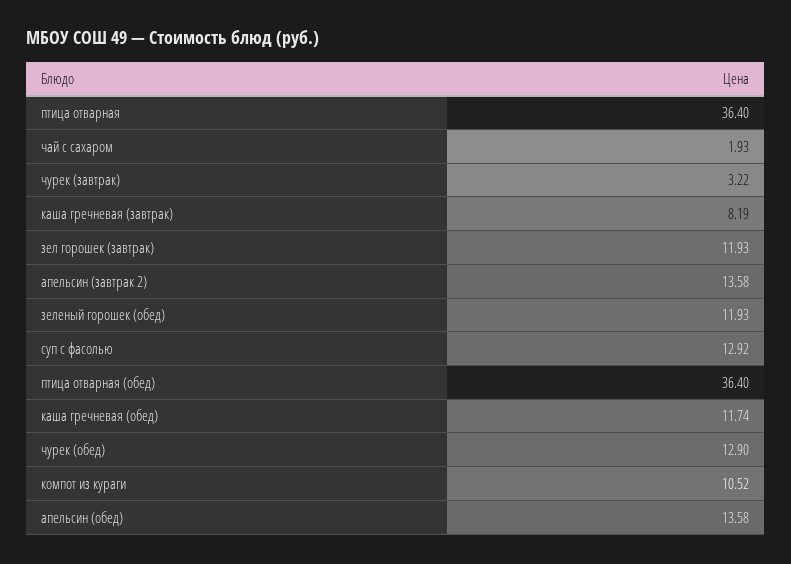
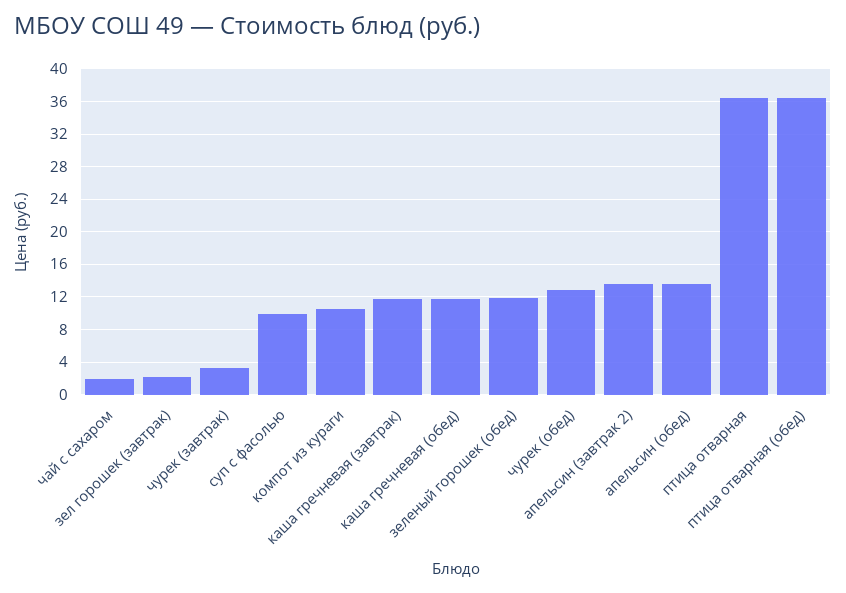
каша гречневая (завтрак): 8.19 -> 12
зел горошек (завтрак): 11.93 -> 2
суп с фасолью: 12.92 -> 10

